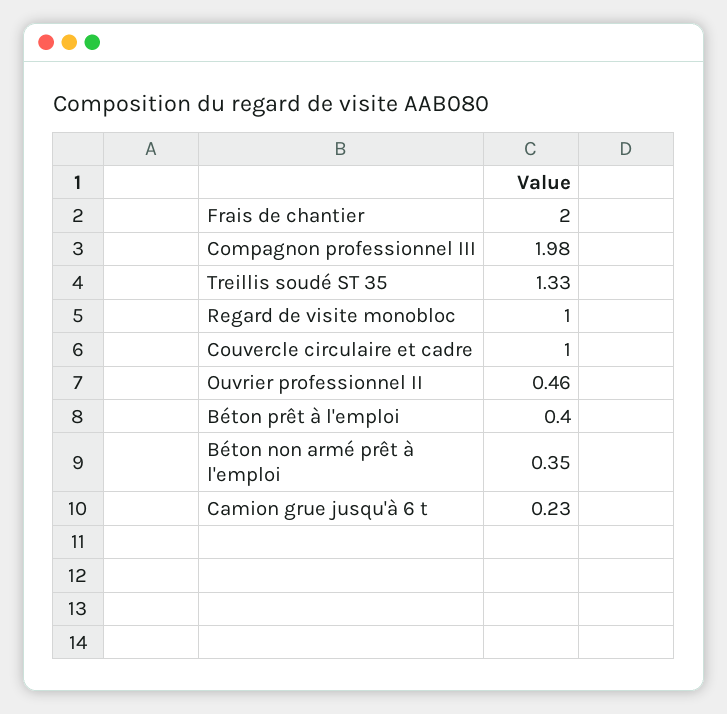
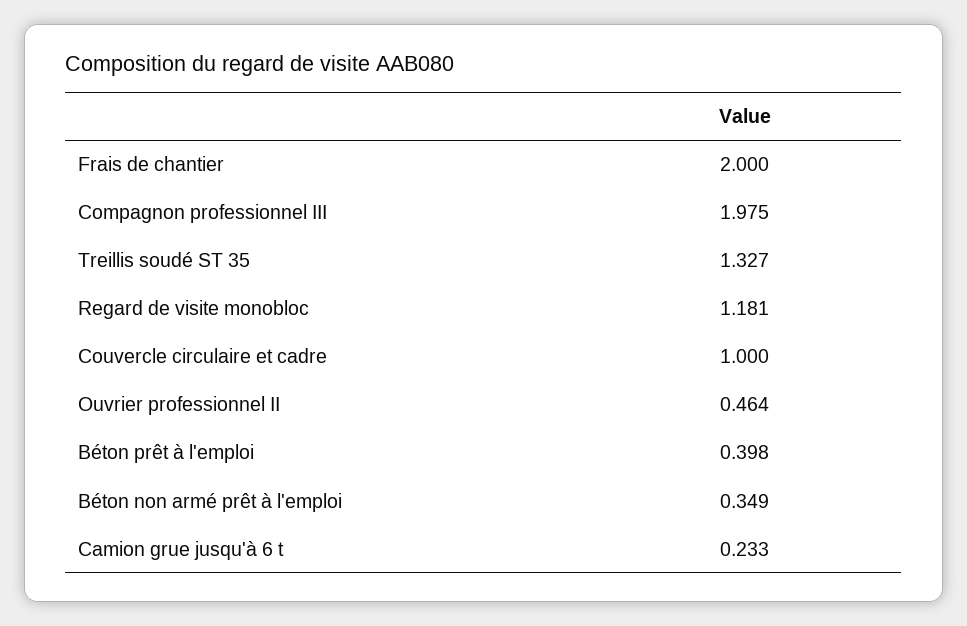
Regard de visite monobloc: 1 -> 1.181

